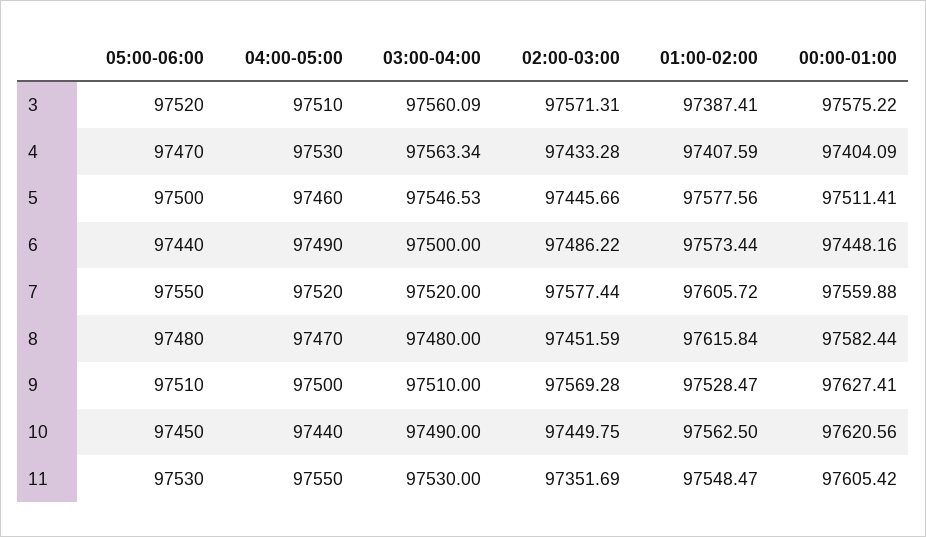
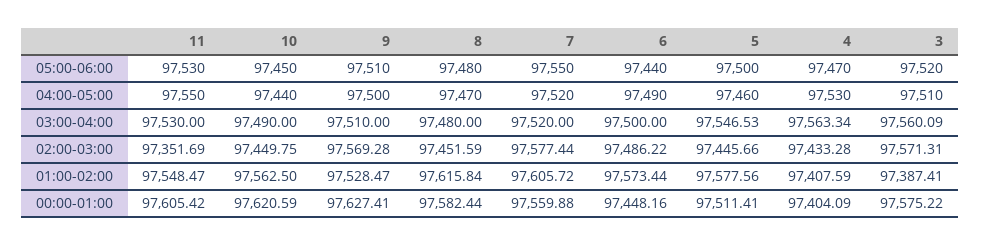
00:00-01:00, 10: 97620.56 -> 97620.59

